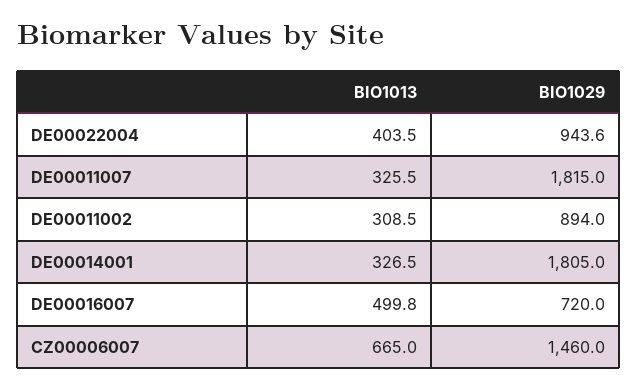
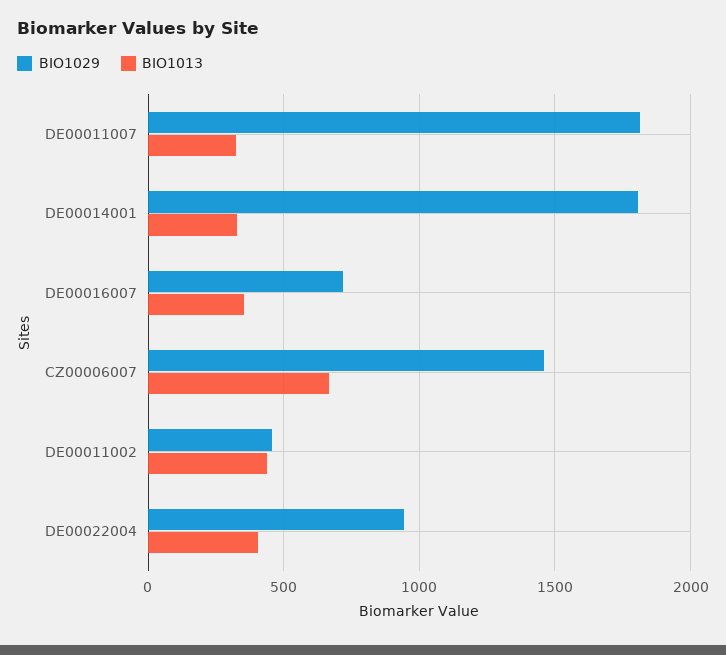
BIO1013, DE00011002: 308.5 -> 450
BIO1029, DE00011002: 894 -> 450
BIO1013, DE00016007: 499.8 -> 350

